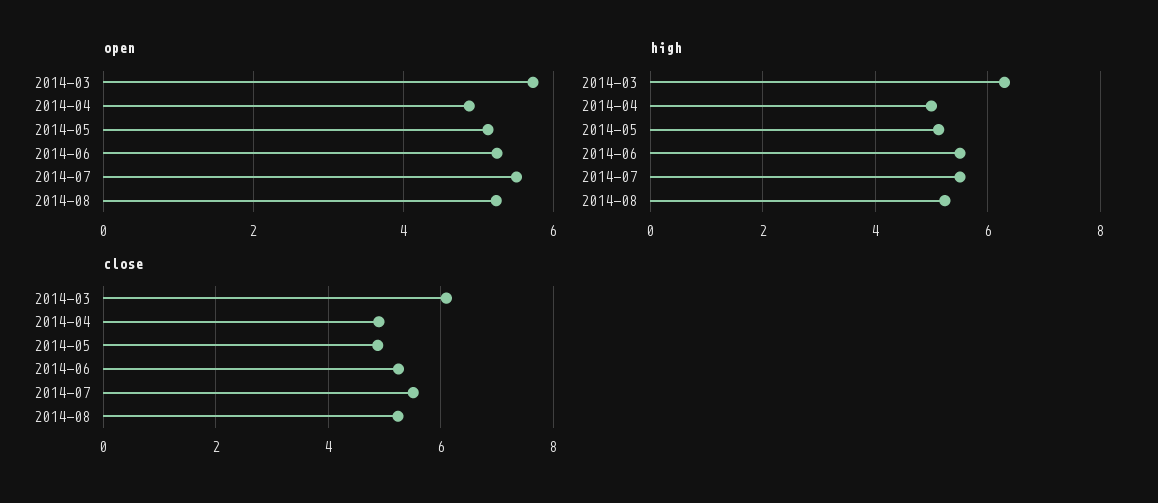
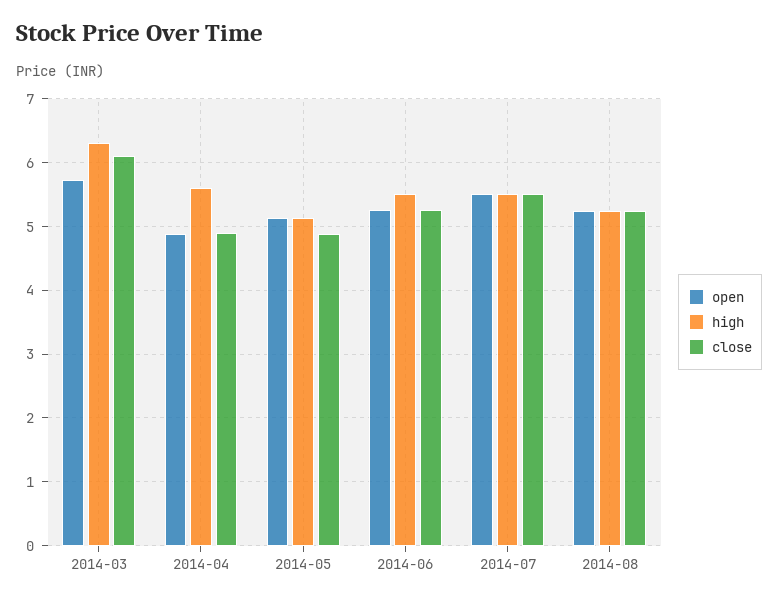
high, 2014-04: 5 -> 5.6

